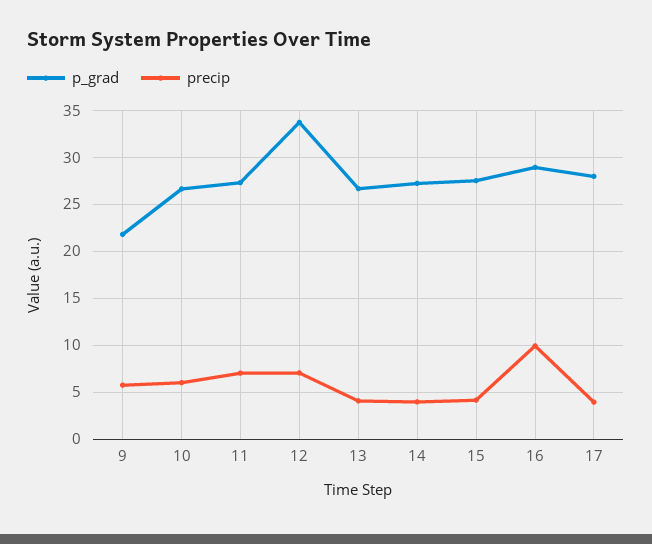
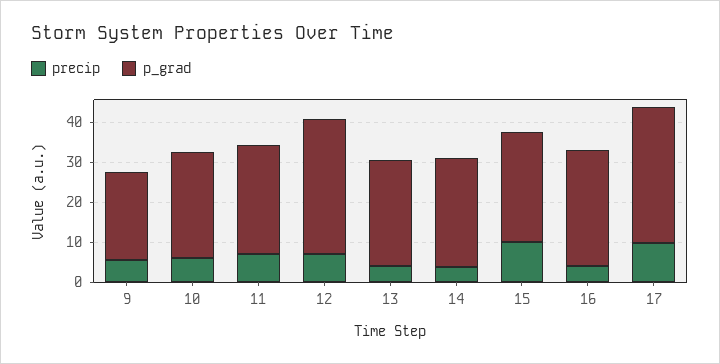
precip, 15: 4 -> 10
precip, 16: 10 -> 5
p_grad, 17: 28 -> 35
precip, 17: 4 -> 10

